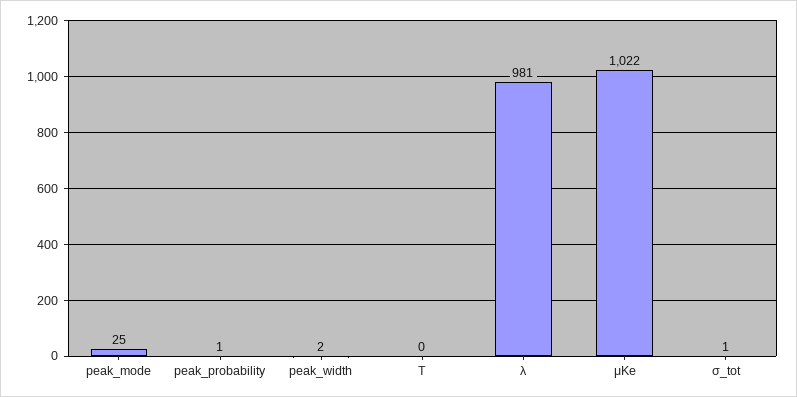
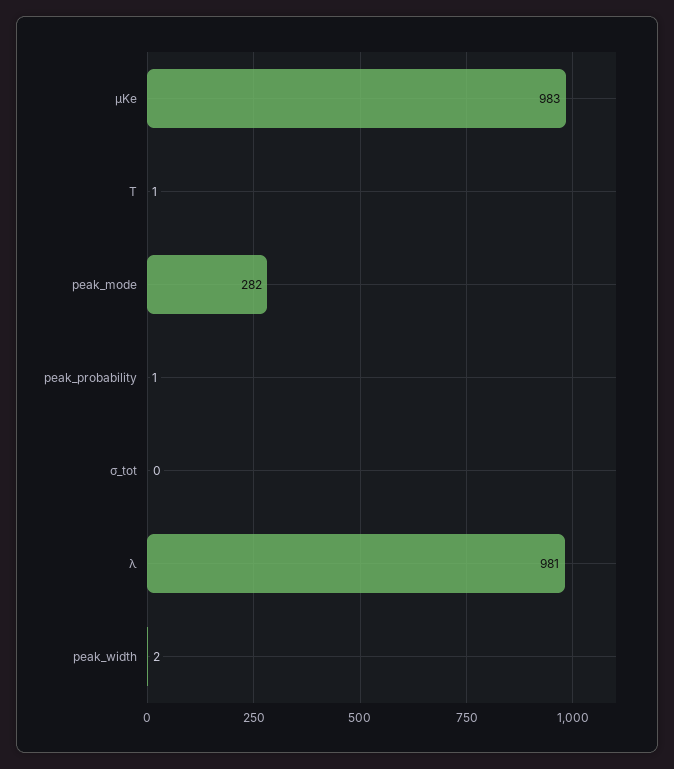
peak_mode: 25 -> 282
T: 0 -> 1
μKe: 1022 -> 983
σ_tot: 1 -> 0

